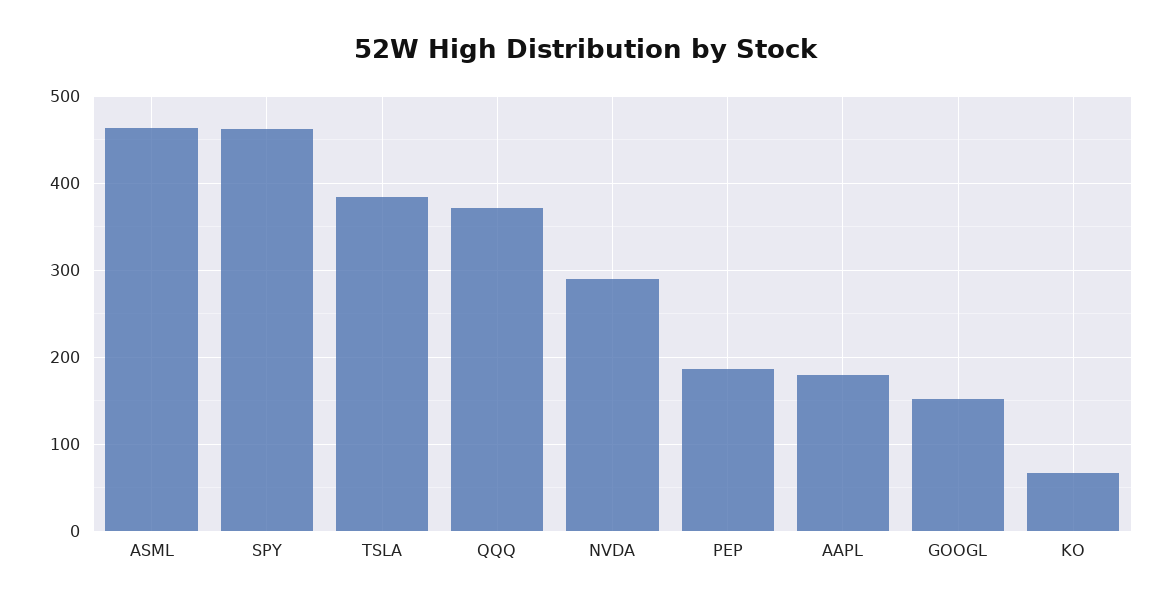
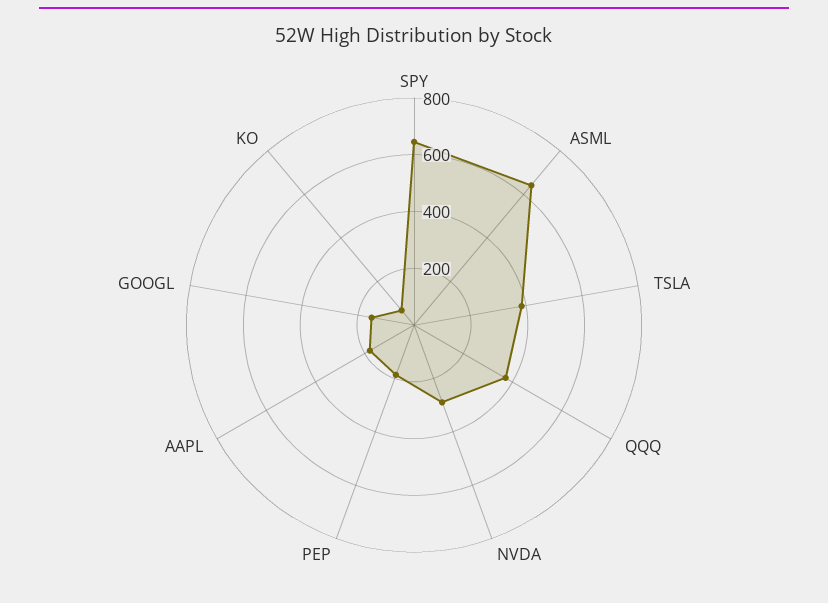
ASML: 460 -> 650
SPY: 460 -> 650

